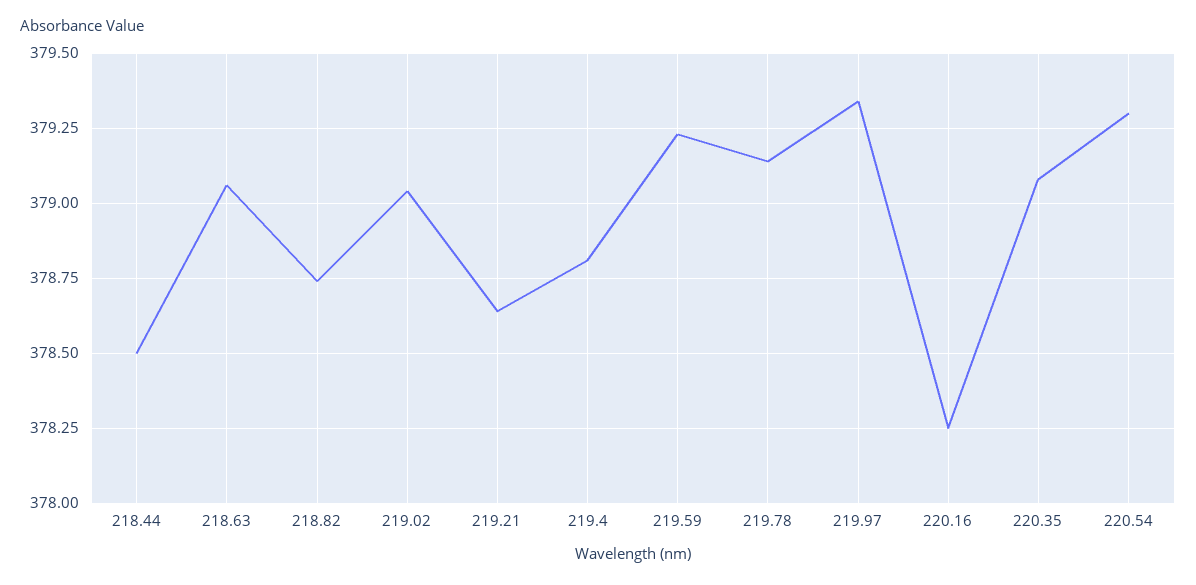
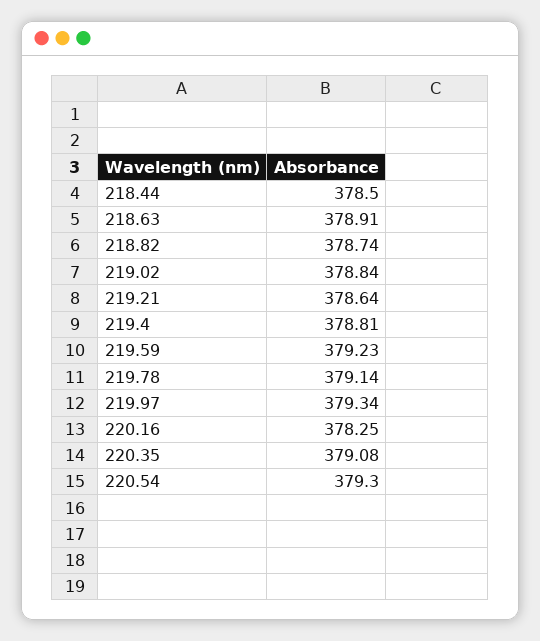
218.63: 379.05 -> 378.91
219.02: 379.05 -> 378.84

